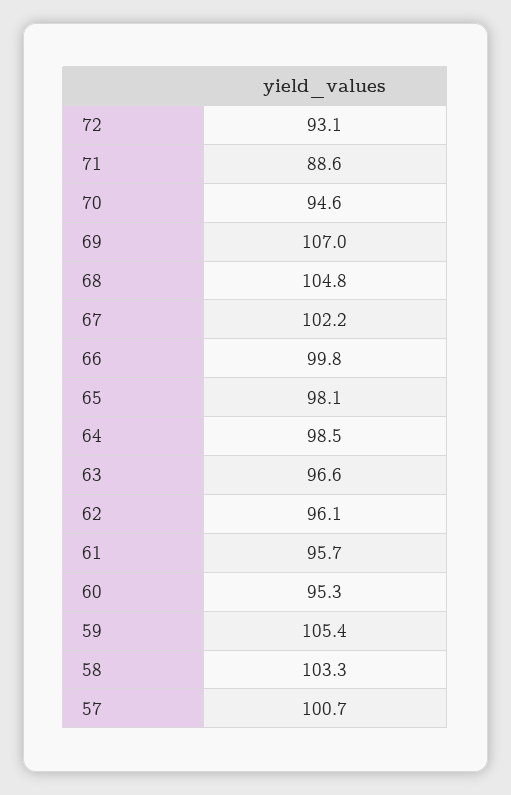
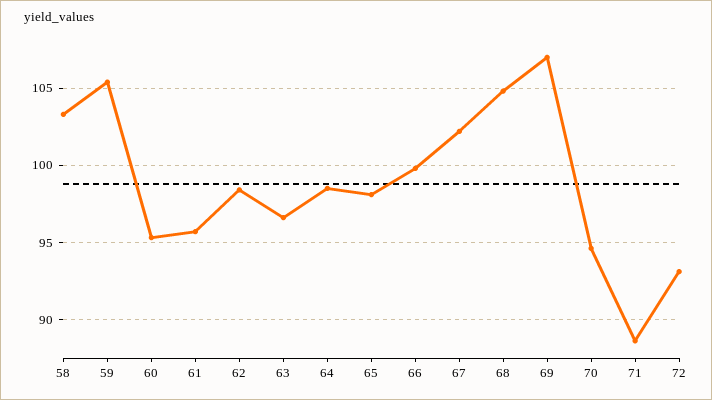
62: 96.1 -> 98.5
57: 100.7 -> none

